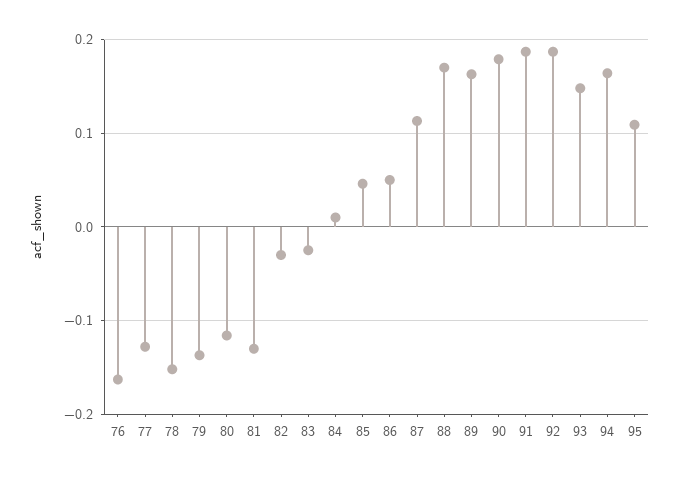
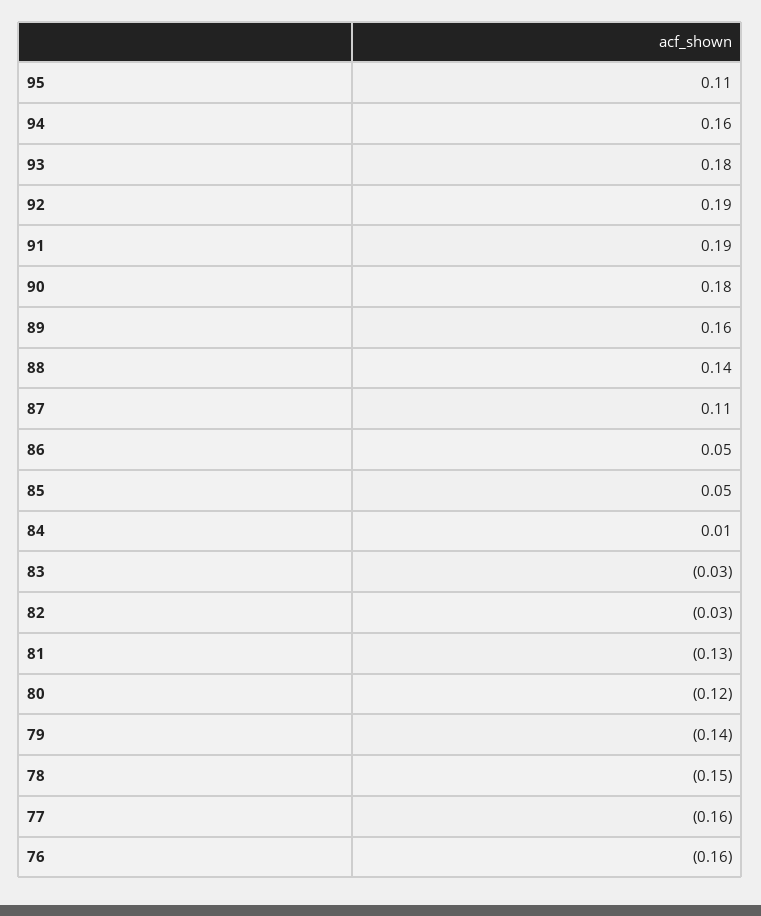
77: -0.13 -> -0.16
88: 0.17 -> 0.14
93: 0.15 -> 0.18

